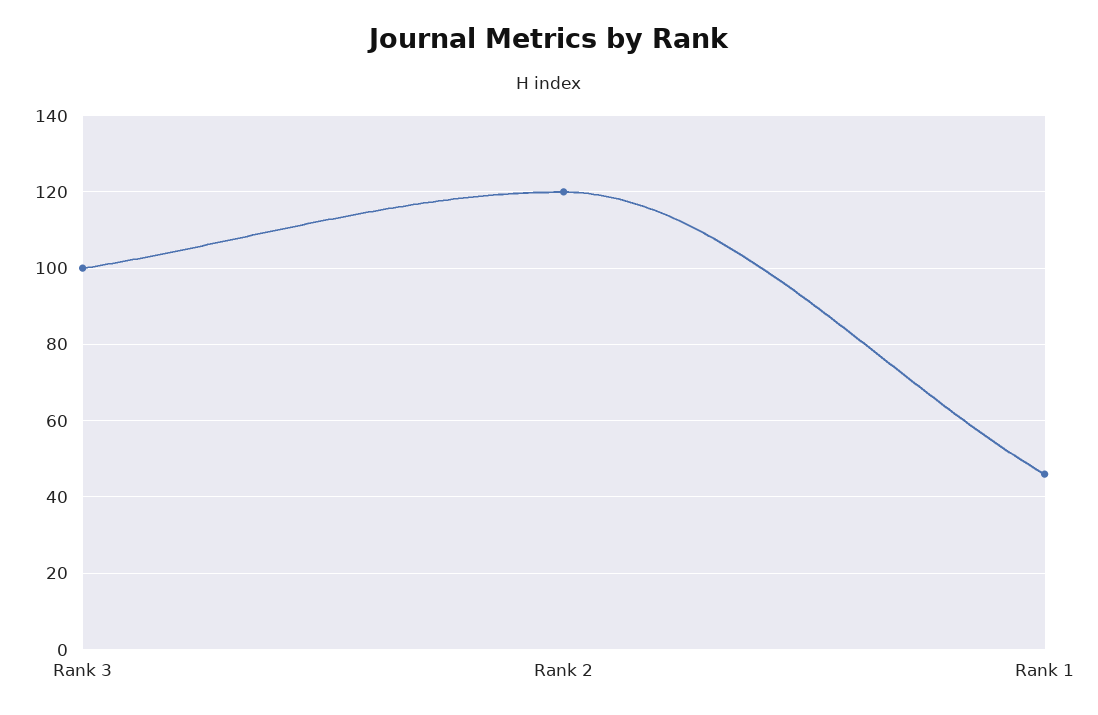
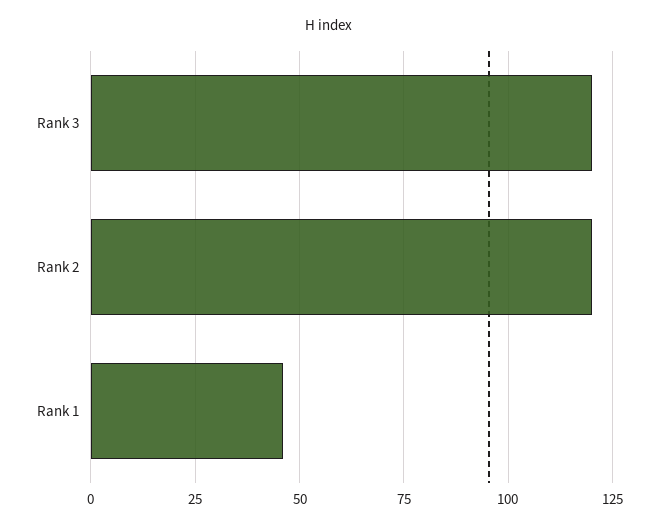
Rank 3: 100 -> 120

